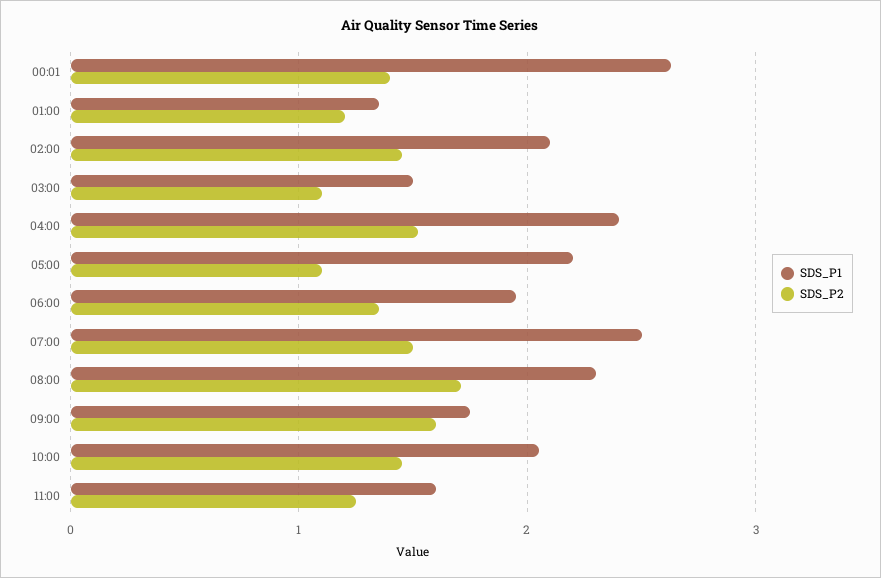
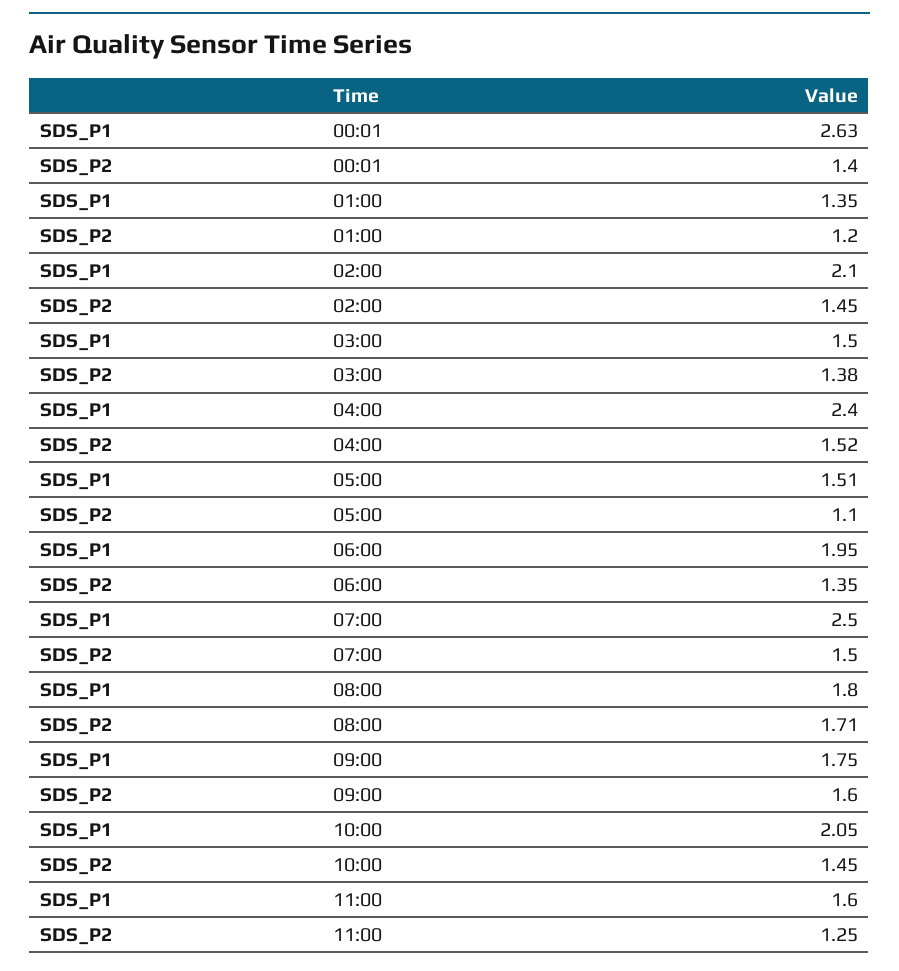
SDS_P2, 03:00: 1.1 -> 1.38
SDS_P1, 05:00: 2.2 -> 1.51
SDS_P1, 08:00: 2.3 -> 1.8

